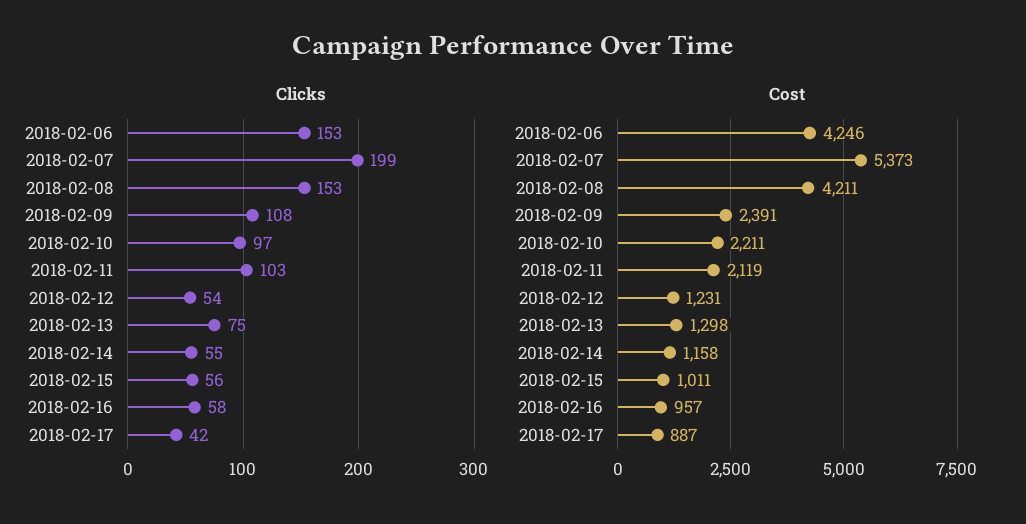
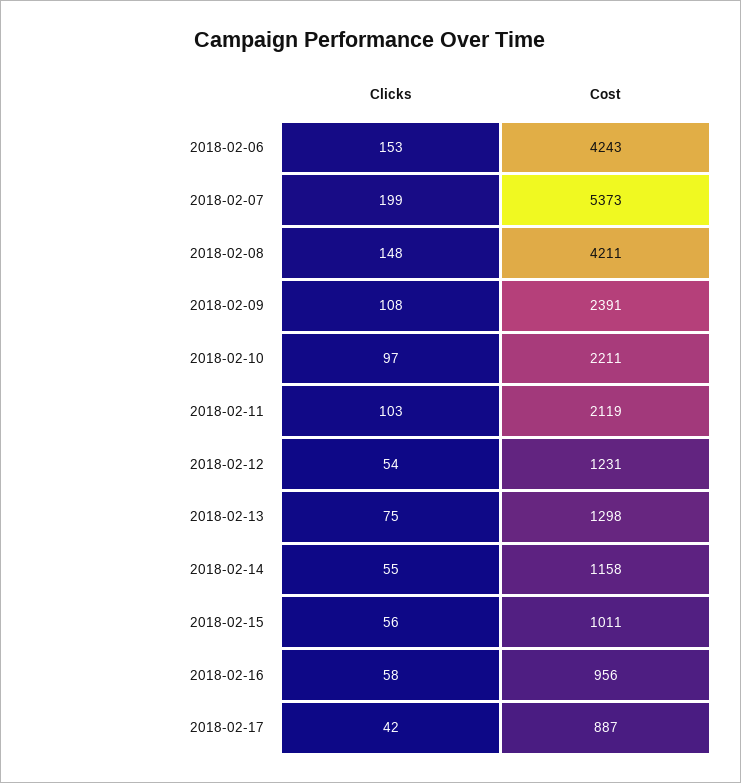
Clicks, 2018-02-08: 153 -> 148
Cost, 2018-02-06: 4246 -> 4243
Cost, 2018-02-16: 957 -> 956

